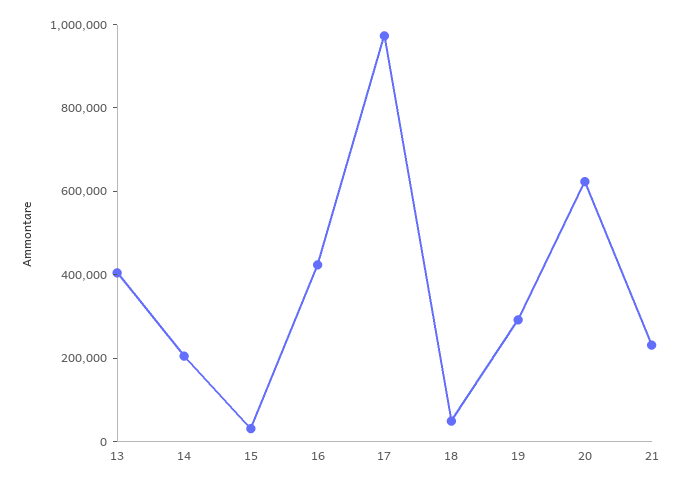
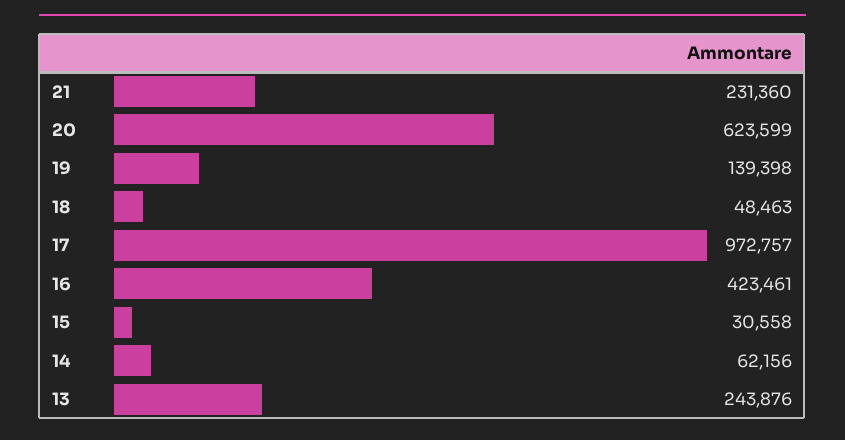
13: 400000 -> 243876
14: 200000 -> 62156
19: 300000 -> 139398

